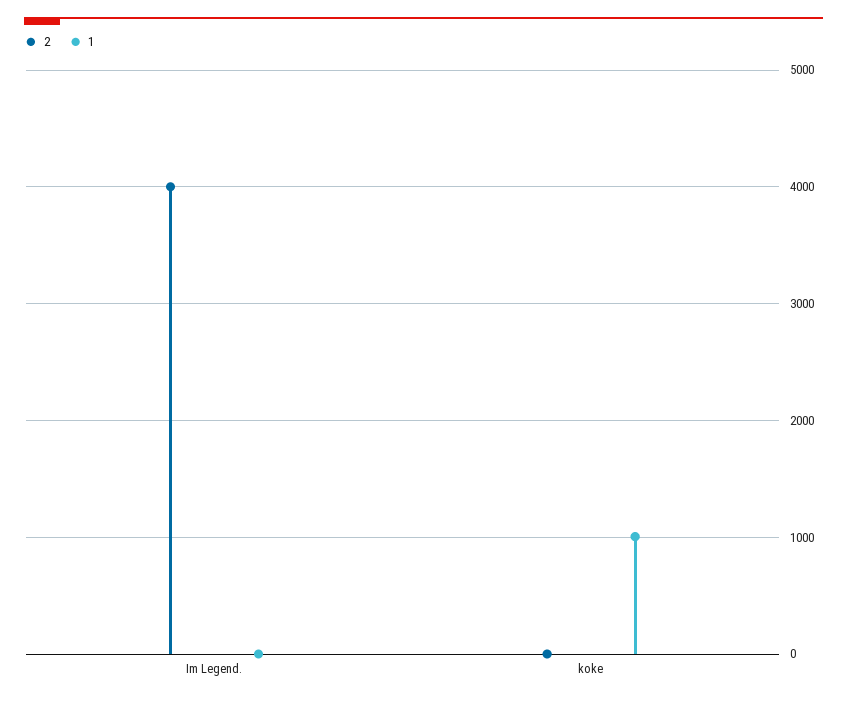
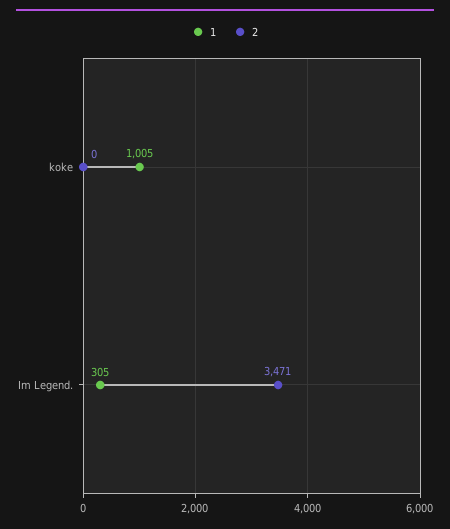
2, Im Legend.: 4000 -> 3471
1, Im Legend.: 0 -> 305

